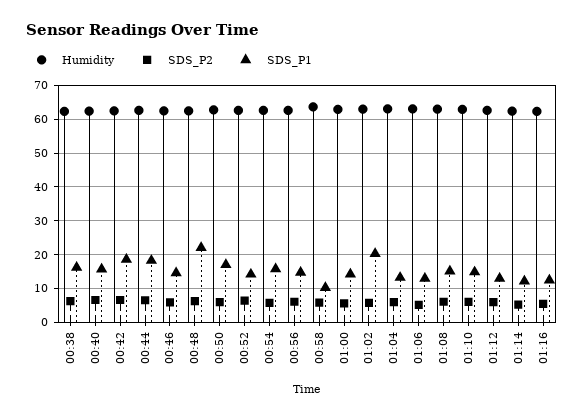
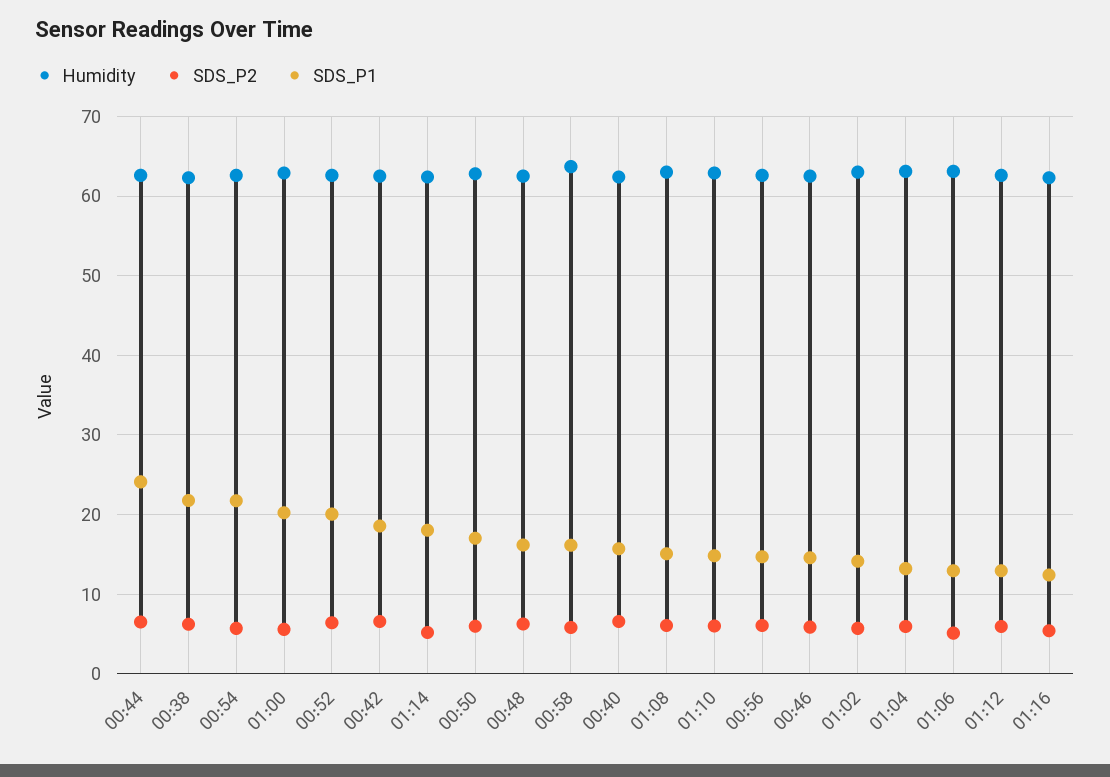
SDS_P1, 00:38: 16 -> 22
SDS_P1, 00:44: 18 -> 24
SDS_P1, 00:48: 22 -> 16
SDS_P1, 00:52: 14 -> 20
SDS_P1, 00:54: 16 -> 22
SDS_P1, 00:58: 10 -> 16
SDS_P1, 01:00: 14 -> 20
SDS_P1, 01:02: 20 -> 14
SDS_P1, 01:14: 12 -> 18

